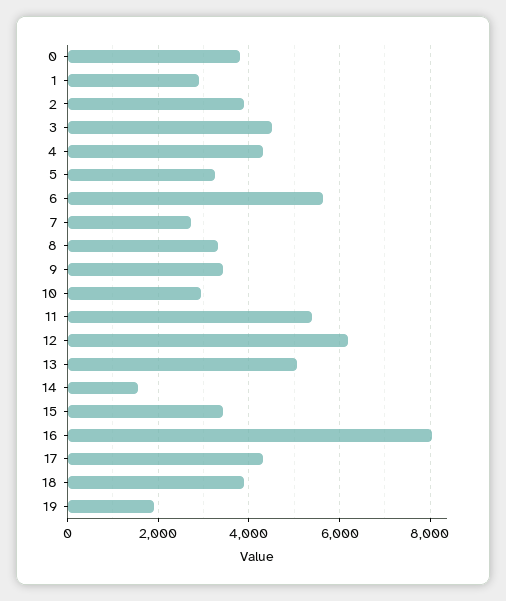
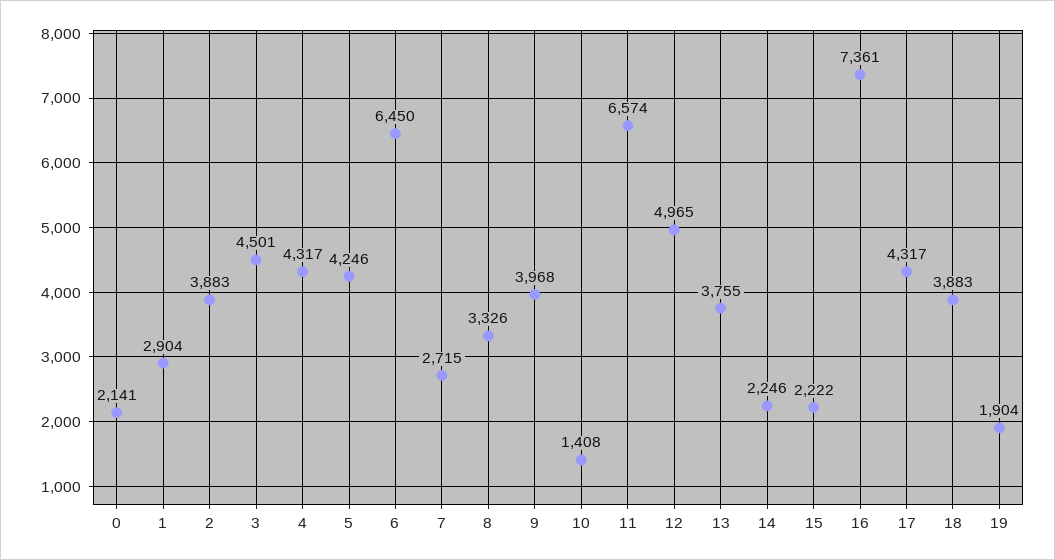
0: 3800 -> 2141
5: 3200 -> 4246
6: 5600 -> 6450
9: 3400 -> 3968
10: 3000 -> 1408
11: 5400 -> 6574
12: 6200 -> 4965
13: 5000 -> 3755
14: 1600 -> 2246
15: 3400 -> 2222
16: 8000 -> 7361

